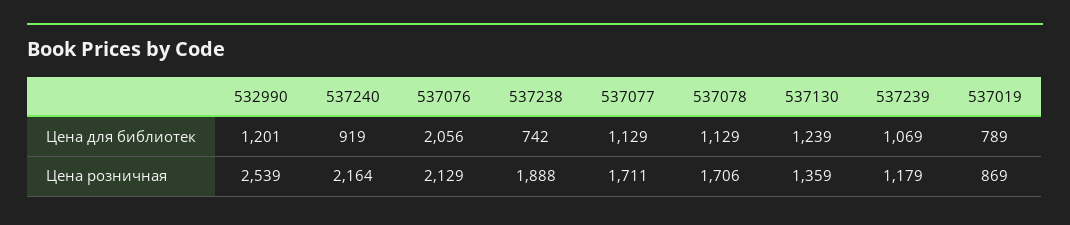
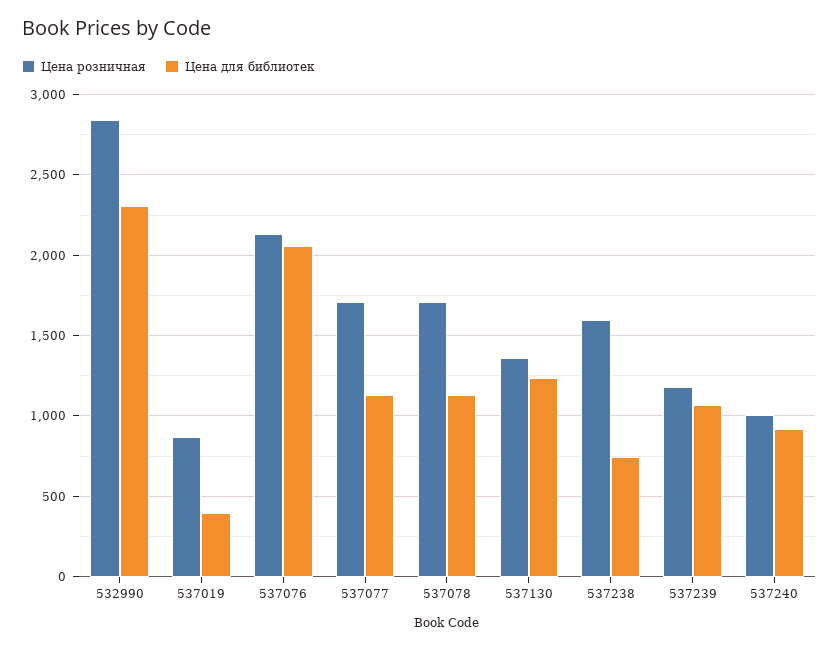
Цена для библиотек, 532990: 1201 -> 2300
Цена для библиотек, 537019: 789 -> 400
Цена розничная, 532990: 2539 -> 2850
Цена розничная, 537240: 2164 -> 1000
Цена розничная, 537238: 1888 -> 1600

